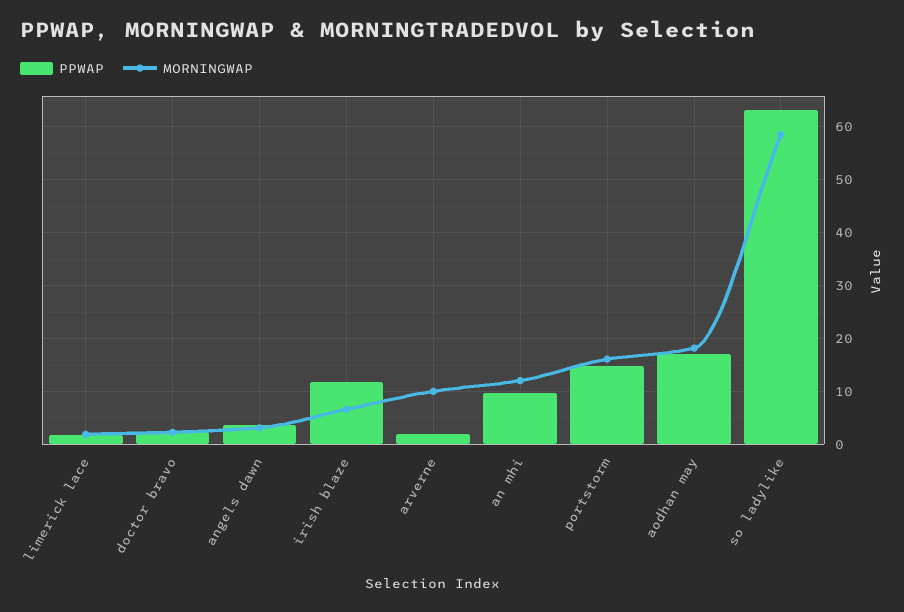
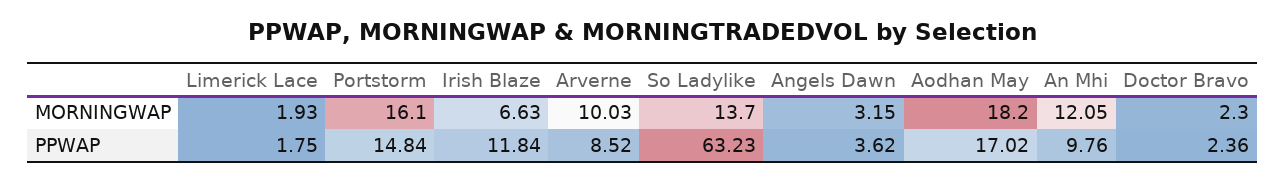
PPWAP, arverne: 2 -> 8.52
MORNINGWAP, so ladylike: 58 -> 13.7

